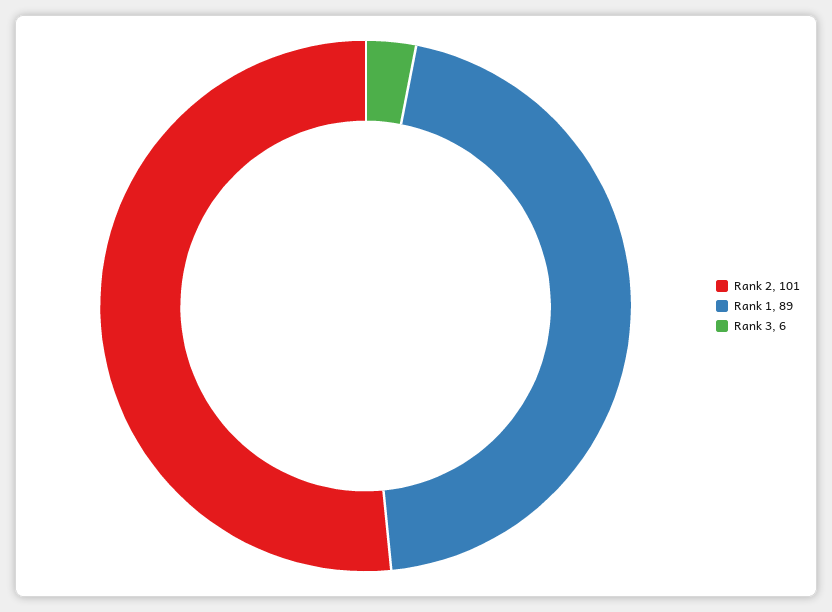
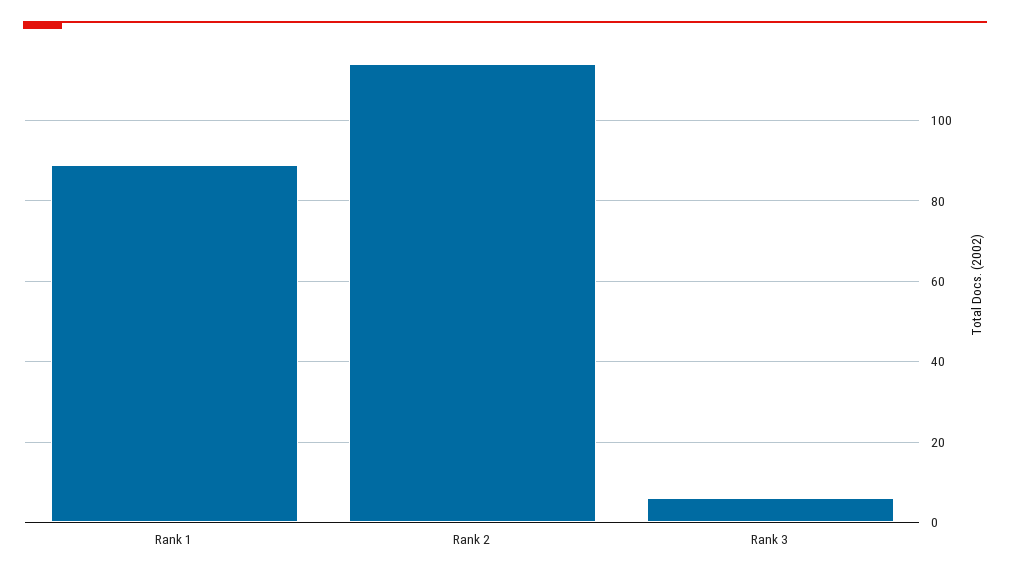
Rank 2: 101 -> 115

